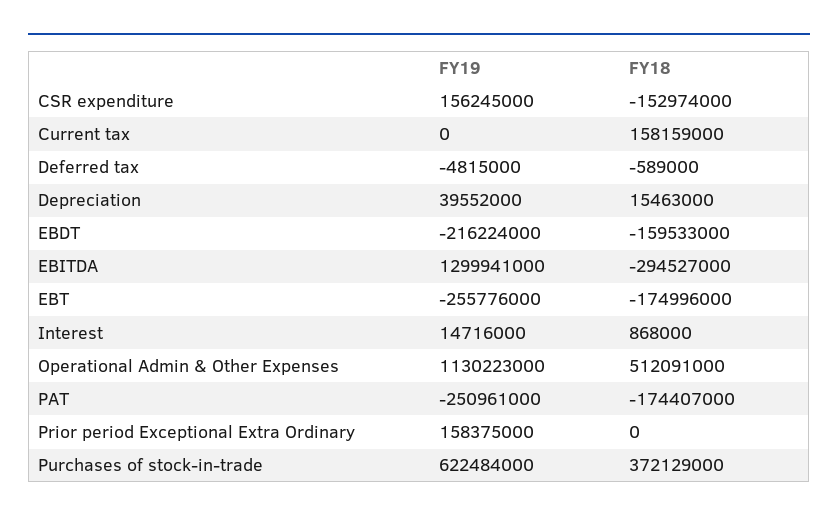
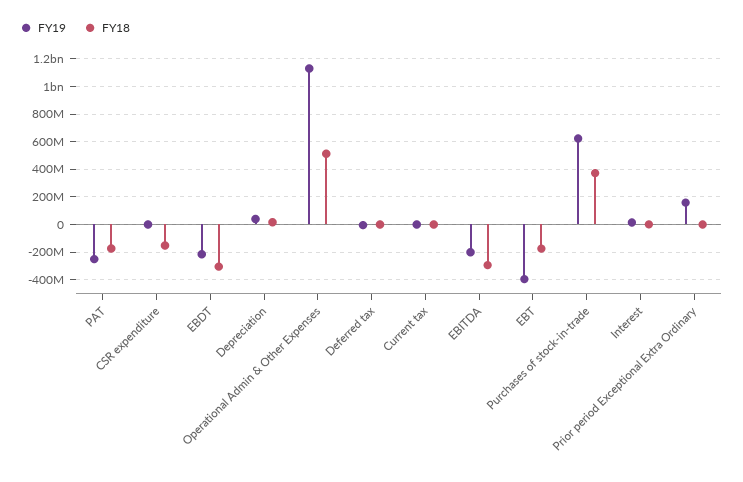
FY19, CSR expenditure: 156245000 -> 0
FY18, Current tax: 158159000 -> 0
FY18, EBDT: -159533000 -> -300000000
FY19, EBITDA: 1299941000 -> -200000000
FY19, EBT: -255776000 -> -400000000

